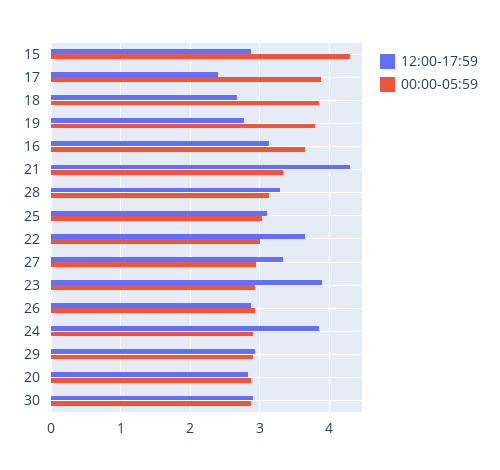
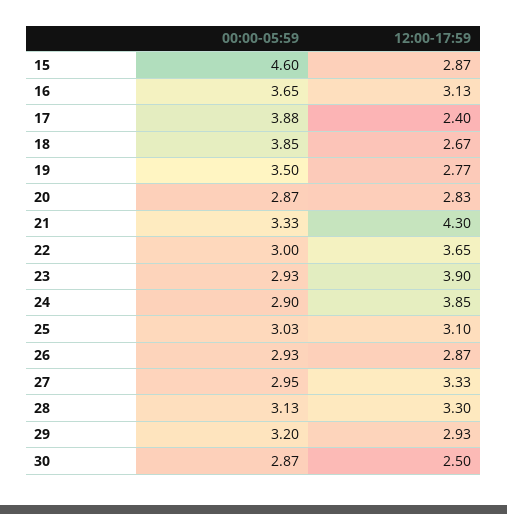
00:00-05:59, 15: 4.3 -> 4.6
00:00-05:59, 19: 3.8 -> 3.5
00:00-05:59, 29: 2.9 -> 3.2
12:00-17:59, 30: 2.9 -> 2.5

